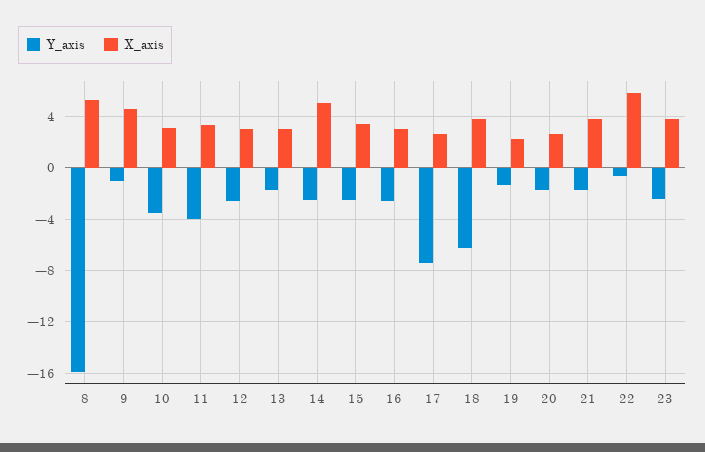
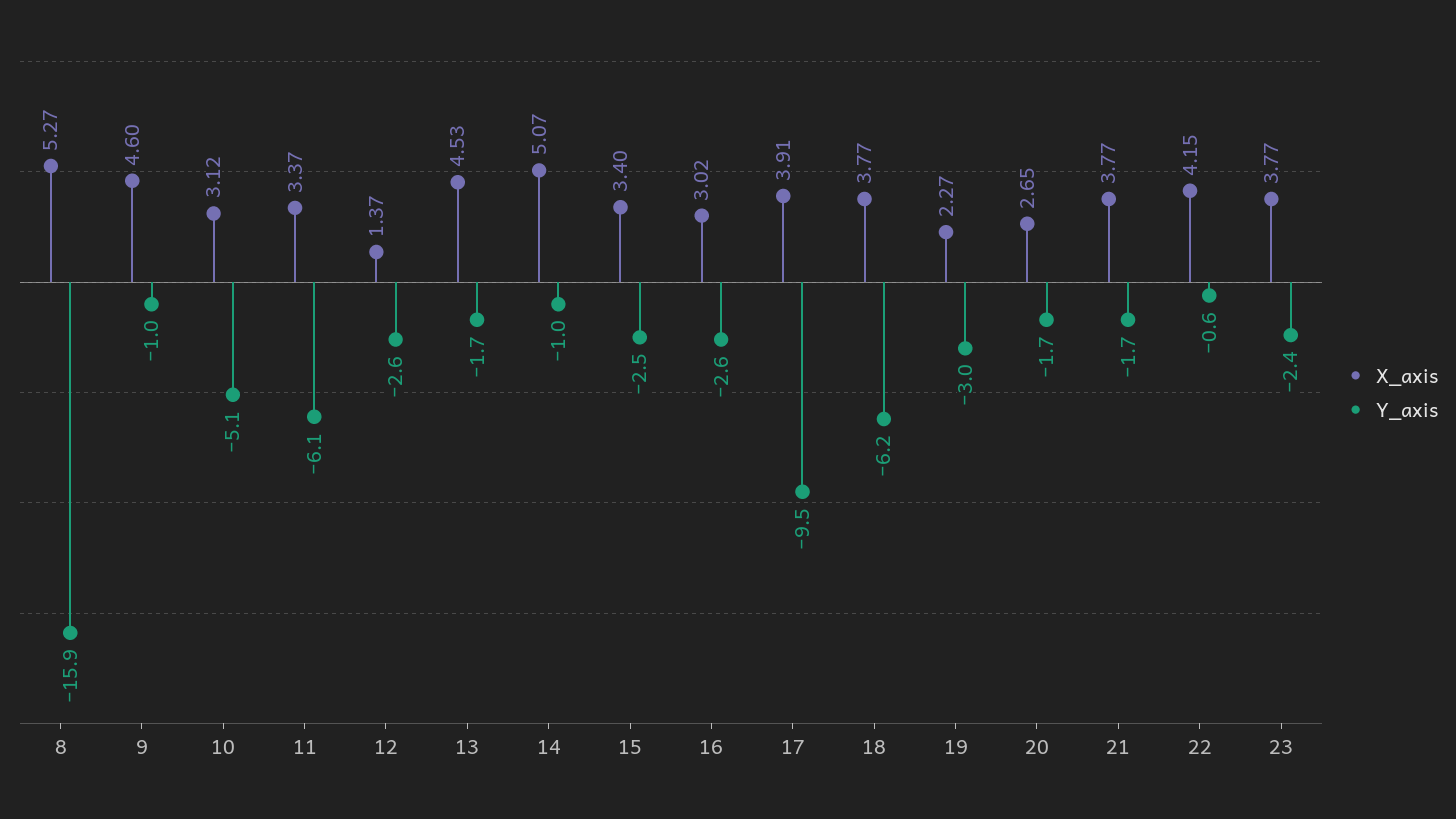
Y_axis, 10: -3.5 -> -5.1
Y_axis, 11: -4 -> -6.1
X_axis, 12: 3 -> 1.37
X_axis, 13: 3 -> 4.53
Y_axis, 14: -2.5 -> -1
Y_axis, 17: -7.5 -> -9.5
X_axis, 17: 2.5 -> 3.91
Y_axis, 19: -1.5 -> -3
X_axis, 22: 6 -> 4.15

